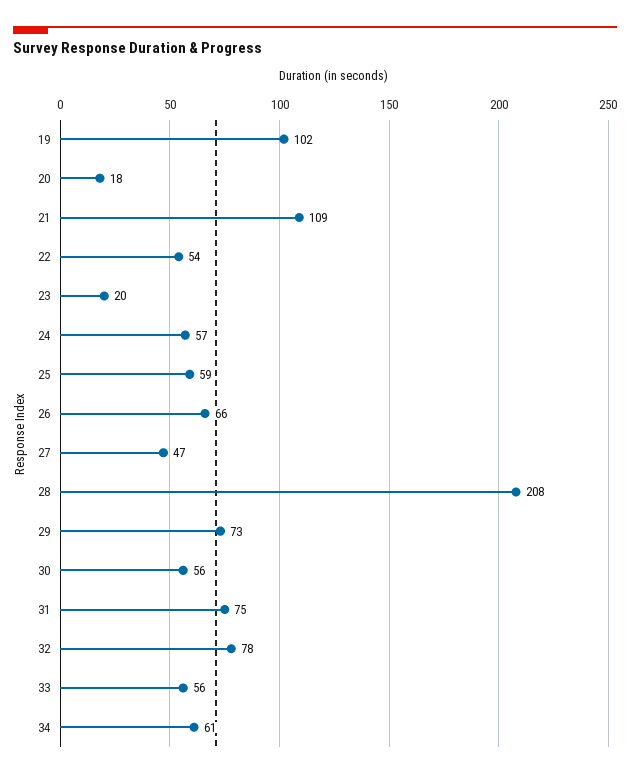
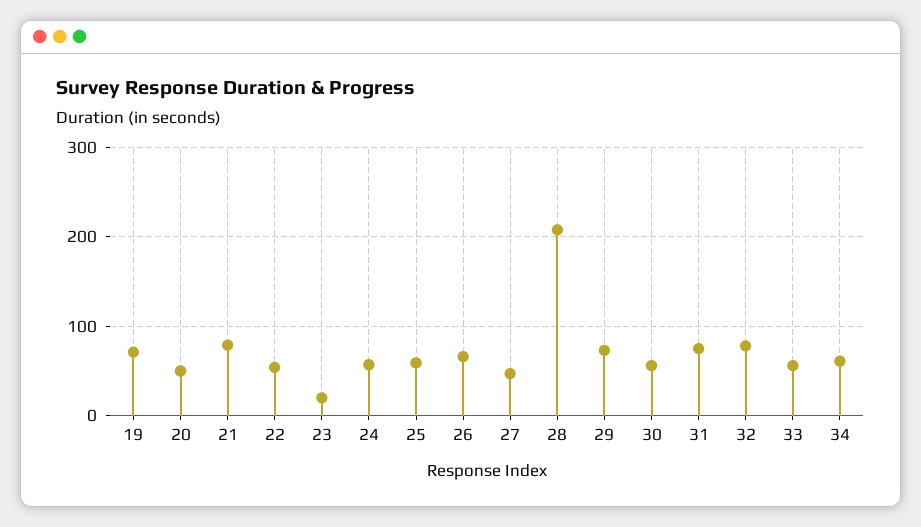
19: 102 -> 70
20: 18 -> 50
21: 109 -> 80

